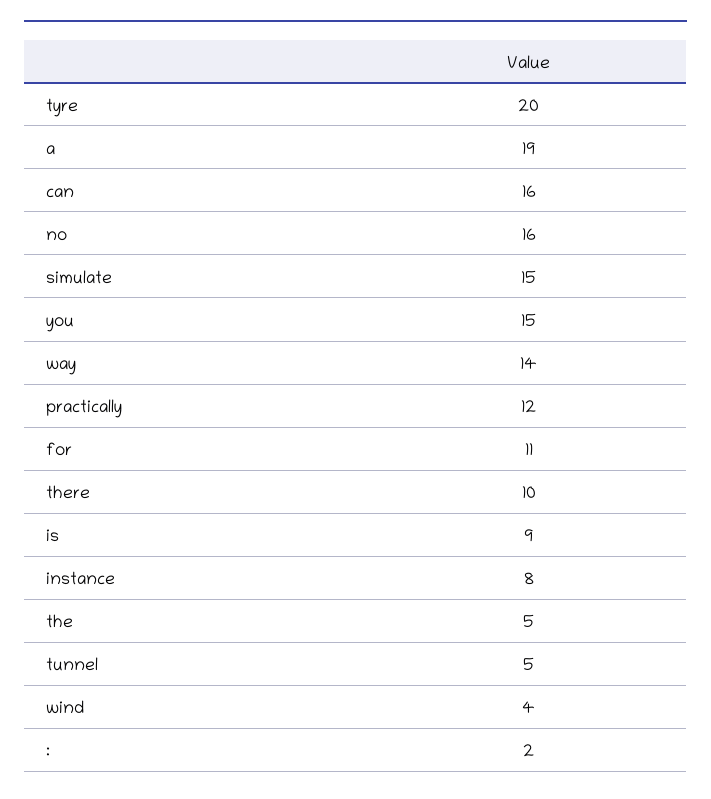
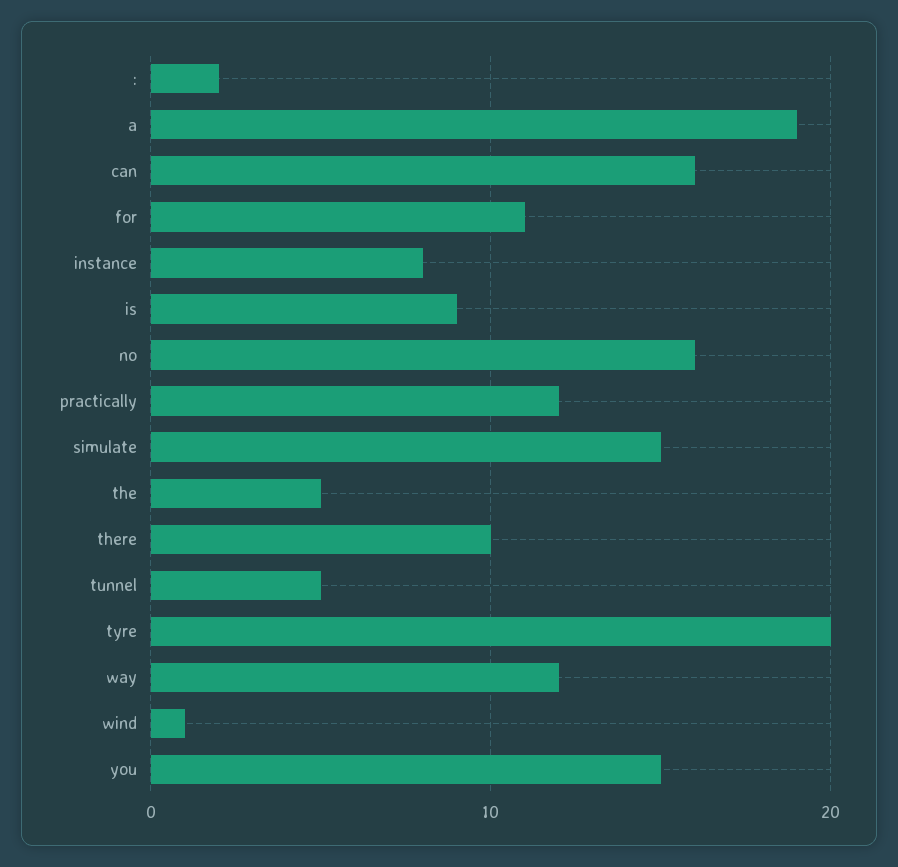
way: 14 -> 12
wind: 4 -> 1

